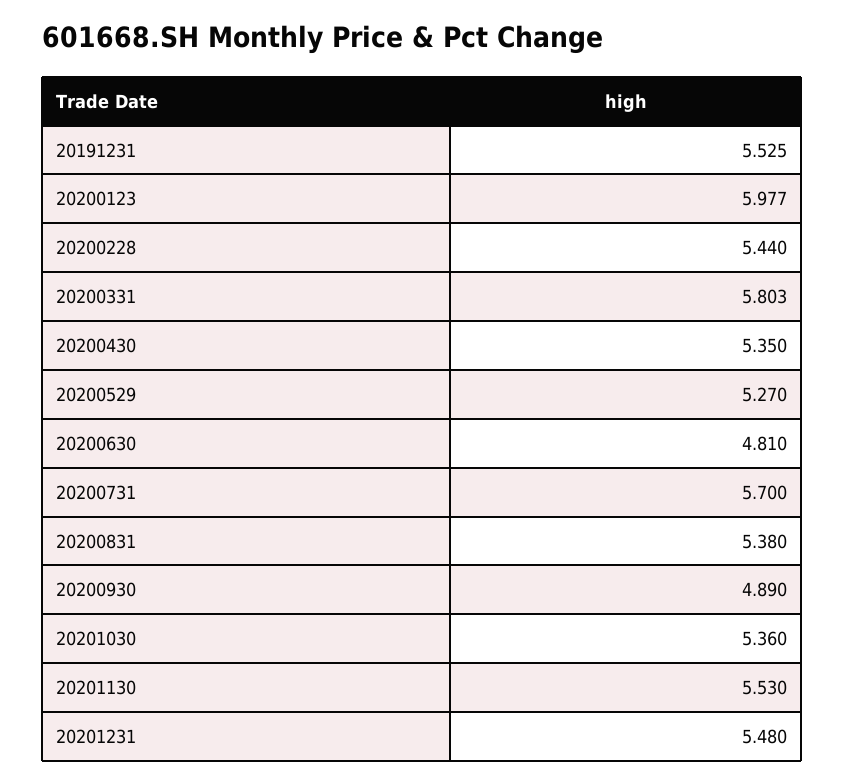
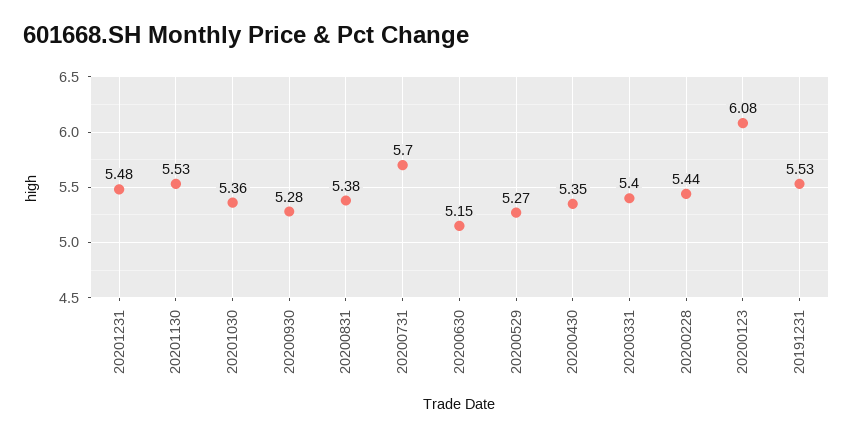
20200123: 5.977 -> 6.08
20200331: 5.803 -> 5.4
20200630: 4.81 -> 5.15
20200930: 4.89 -> 5.28

